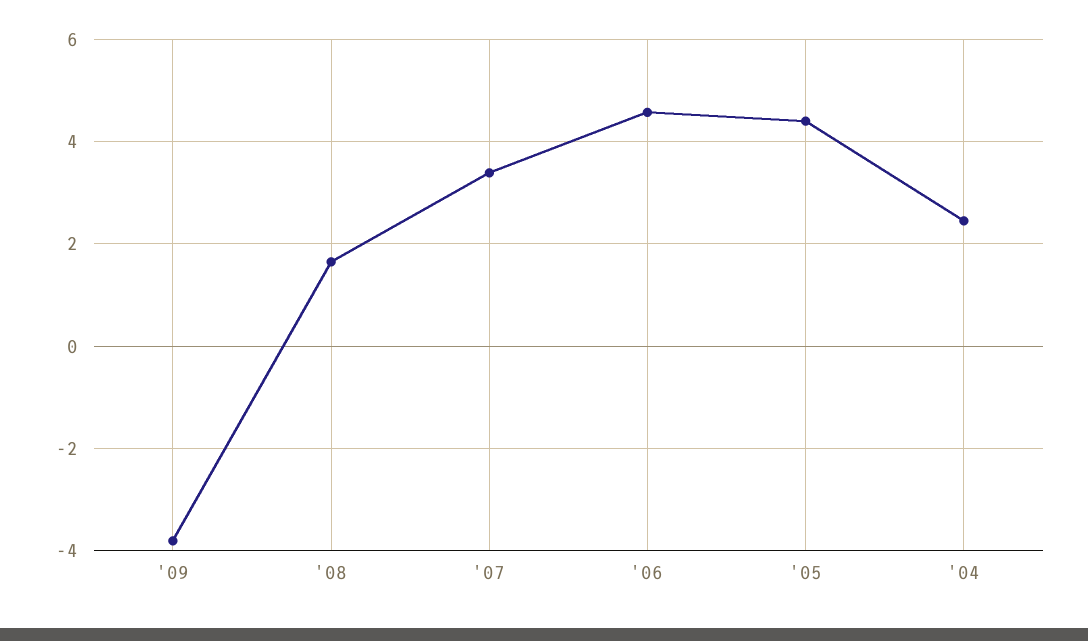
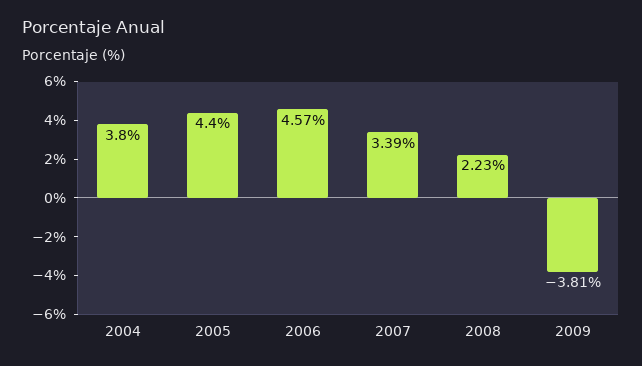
'08: 1.6 -> 2.23
'04: 2.4 -> 3.8

